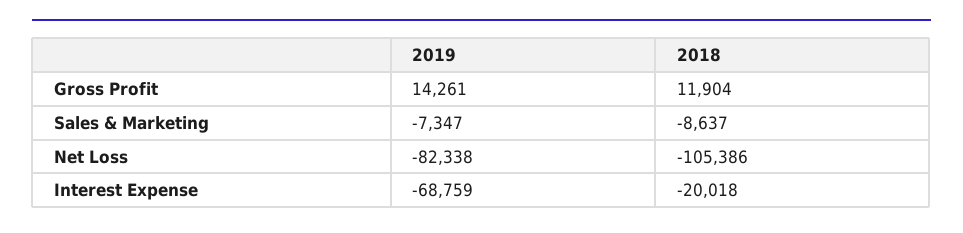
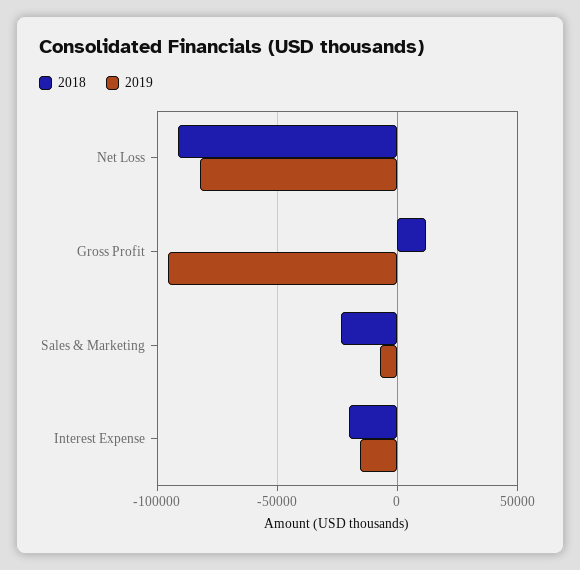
2019, Gross Profit: 14261 -> -95000
2018, Sales & Marketing: -8637 -> -25000
2018, Net Loss: -105386 -> -90000
2019, Interest Expense: -68759 -> -15000

